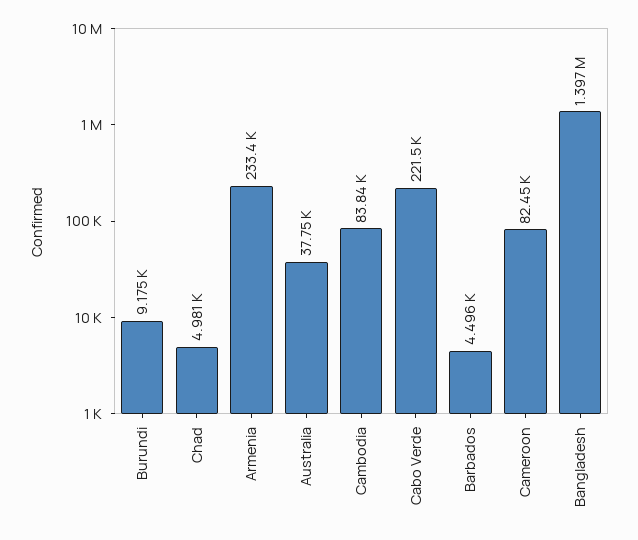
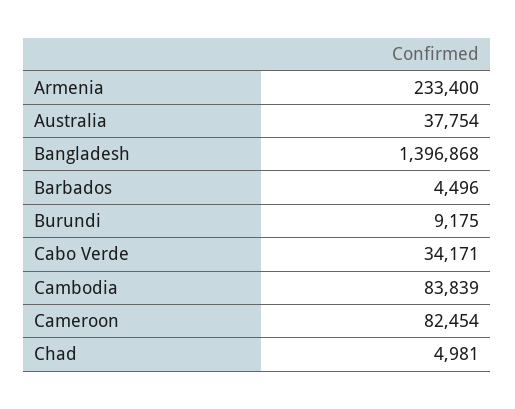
Cabo Verde: 221500 -> 34171

